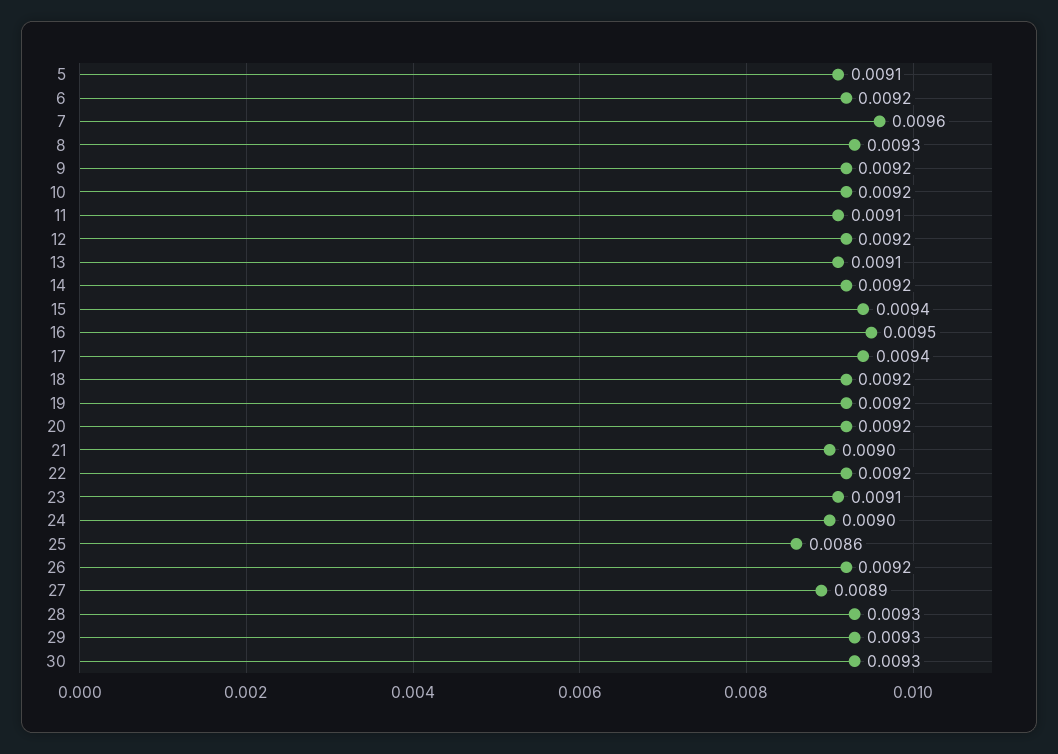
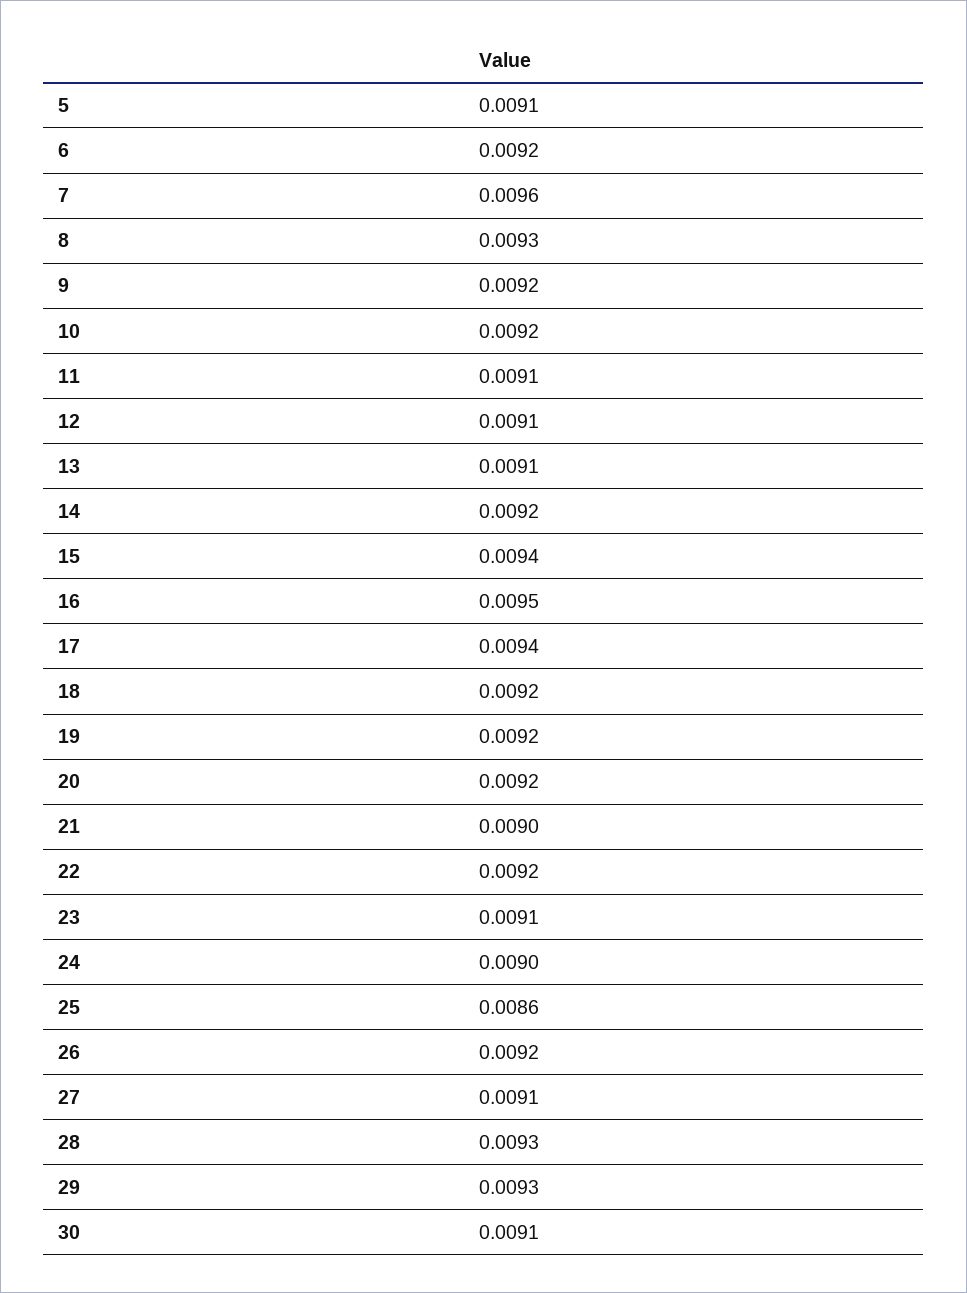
12: 0.0092 -> 0.0091
27: 0.0089 -> 0.0091
30: 0.0093 -> 0.0091

